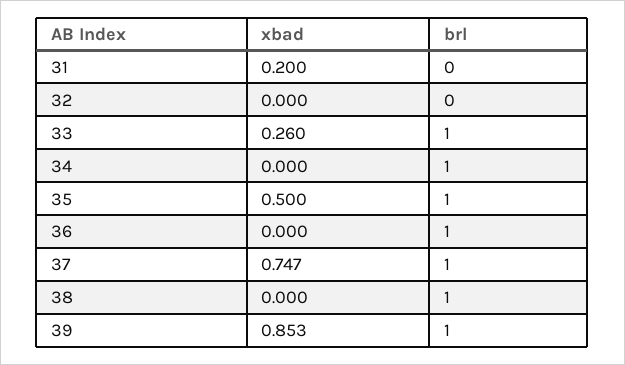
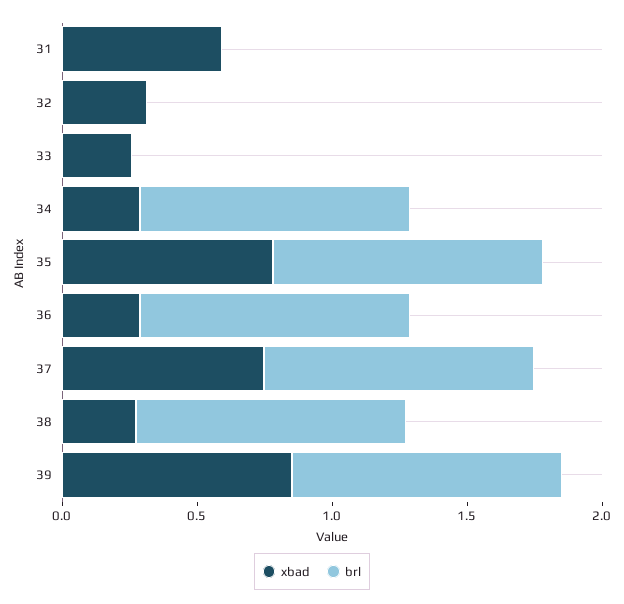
xbad, 31: 0.2 -> 0.6
xbad, 32: 0 -> 0.3
brl, 33: 1 -> 0
xbad, 34: 0 -> 0.3
xbad, 35: 0.5 -> 0.8
xbad, 36: 0 -> 0.3
xbad, 38: 0 -> 0.3

